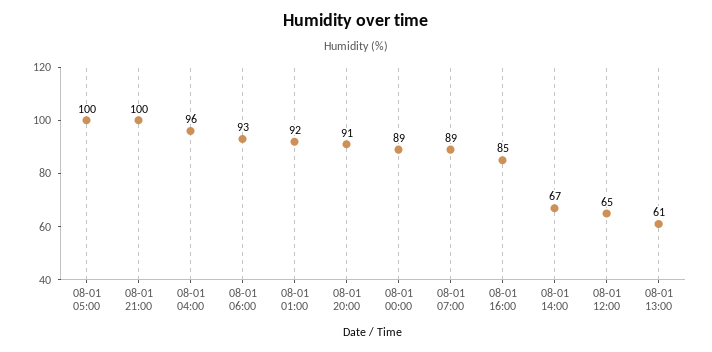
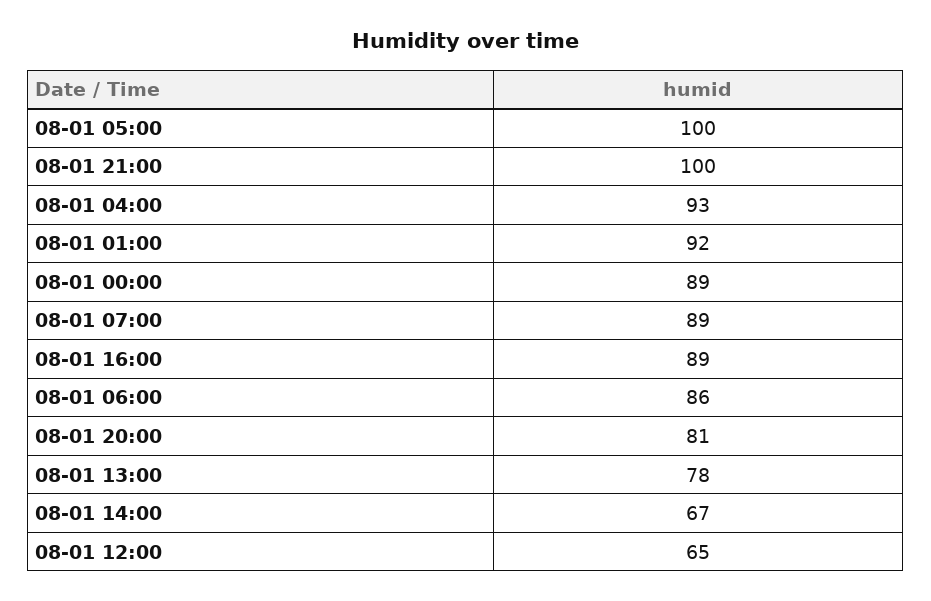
08-01 04:00: 96 -> 93
08-01 06:00: 93 -> 86
08-01 20:00: 91 -> 81
08-01 16:00: 85 -> 89
08-01 13:00: 61 -> 78

